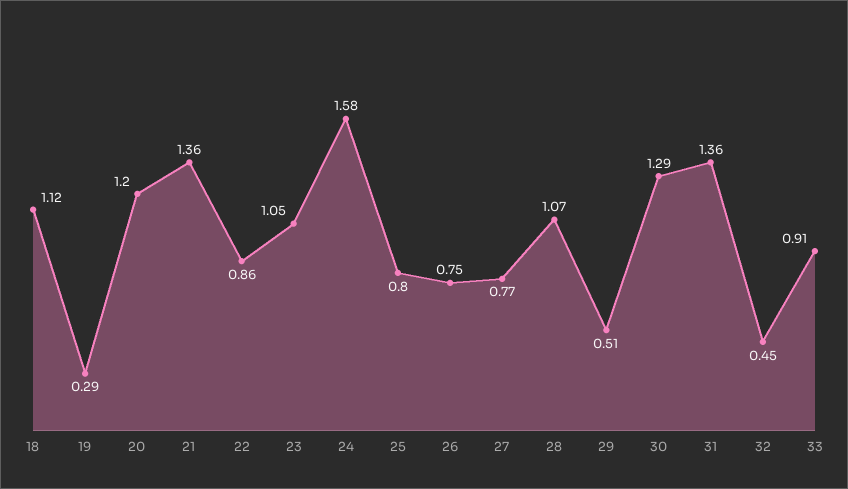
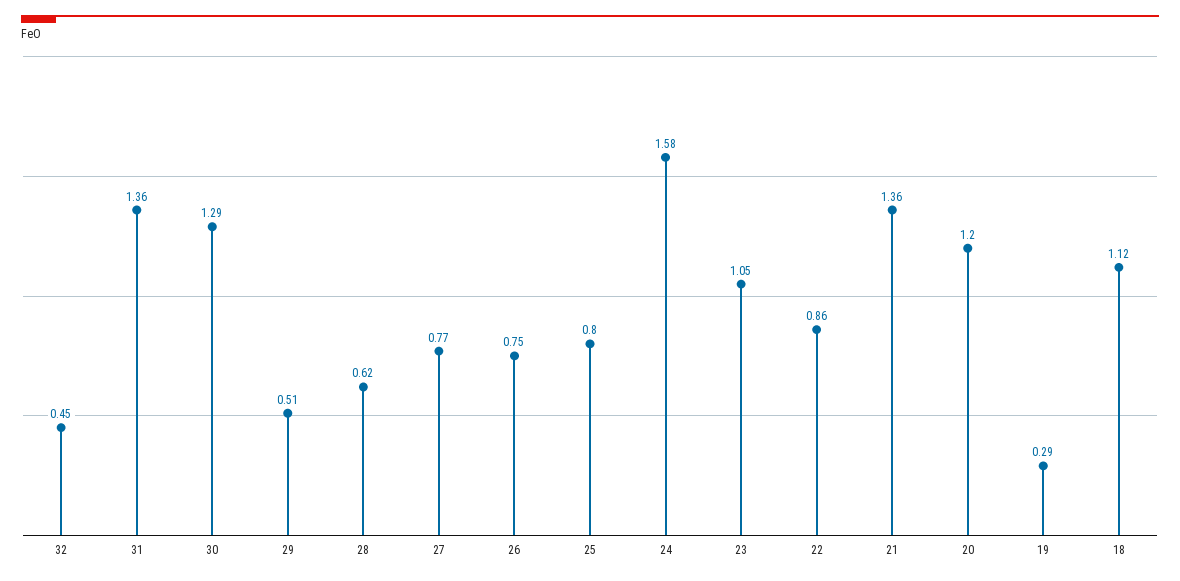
28: 1.07 -> 0.62
33: 0.91 -> none

